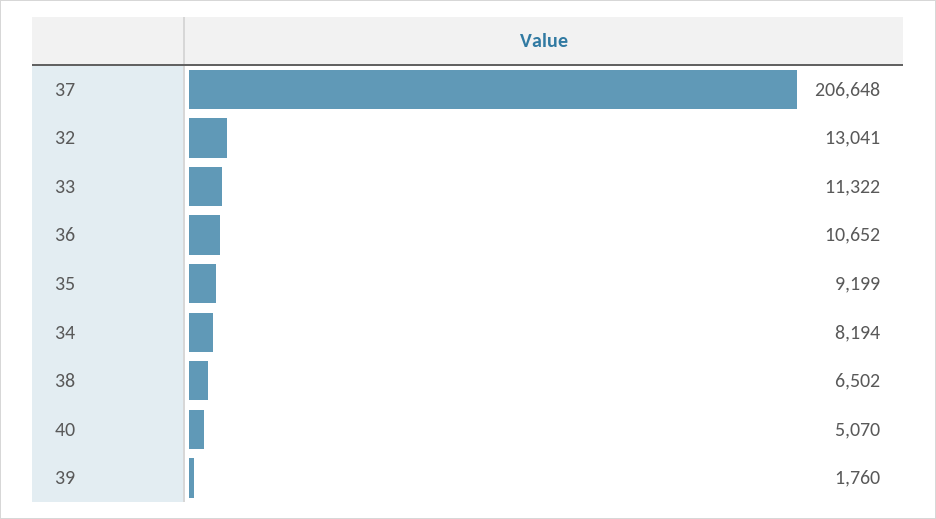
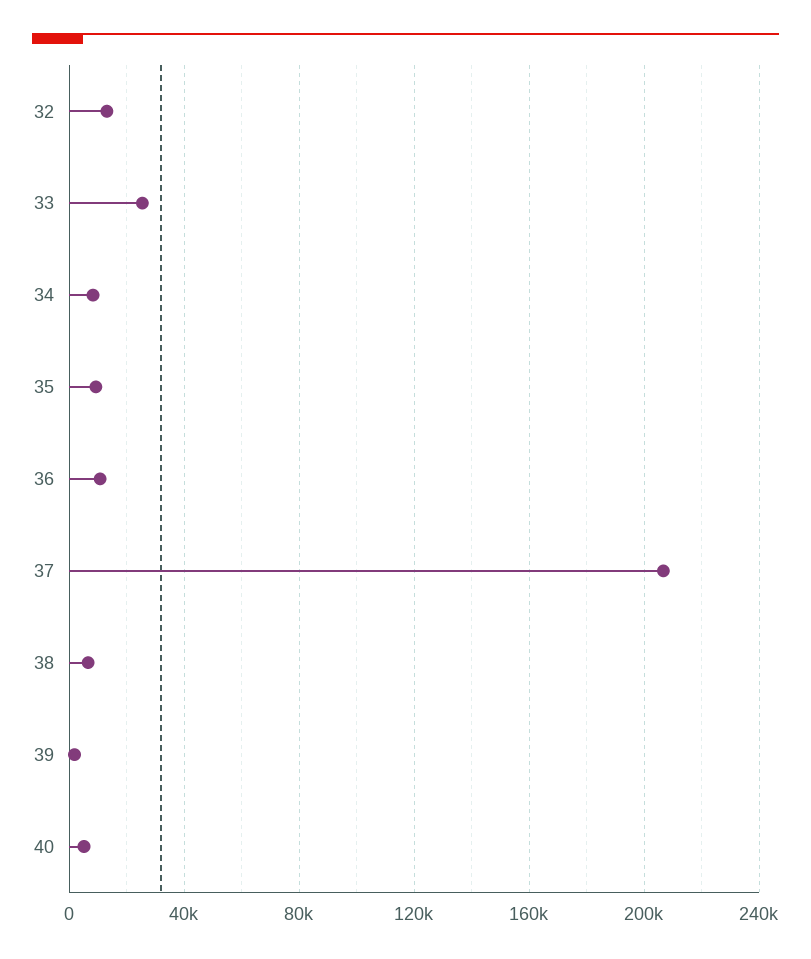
33: 11322 -> 25000

